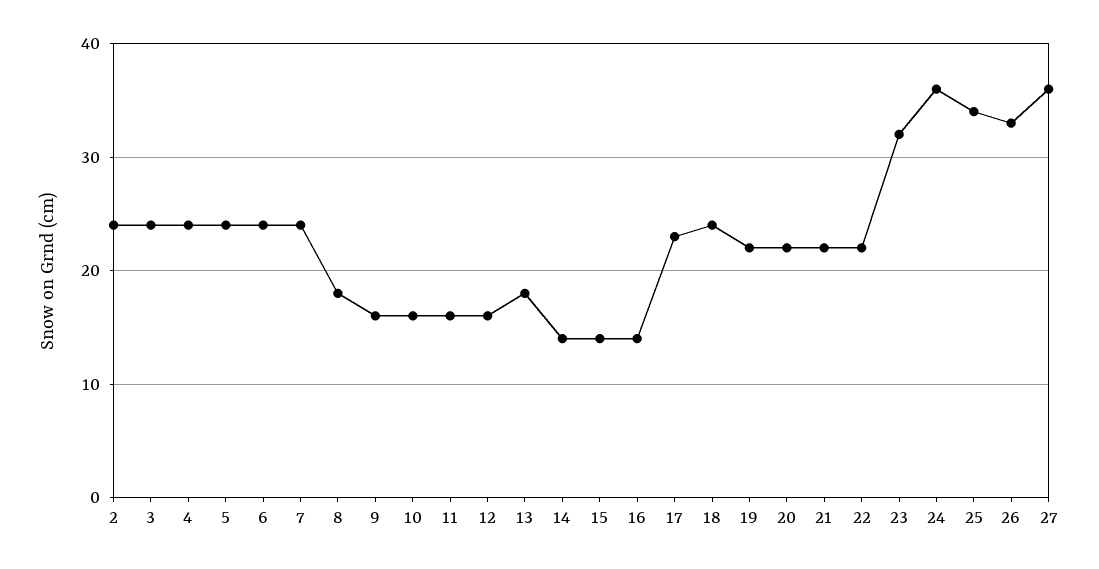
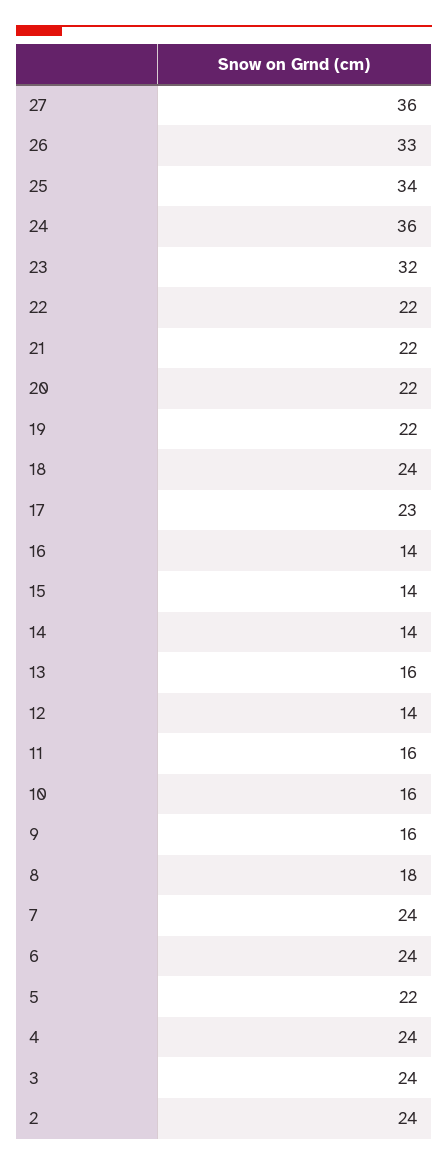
5: 24 -> 22
12: 16 -> 14
13: 18 -> 16

